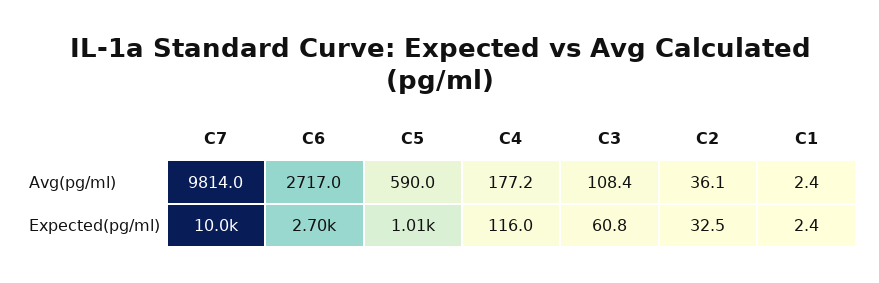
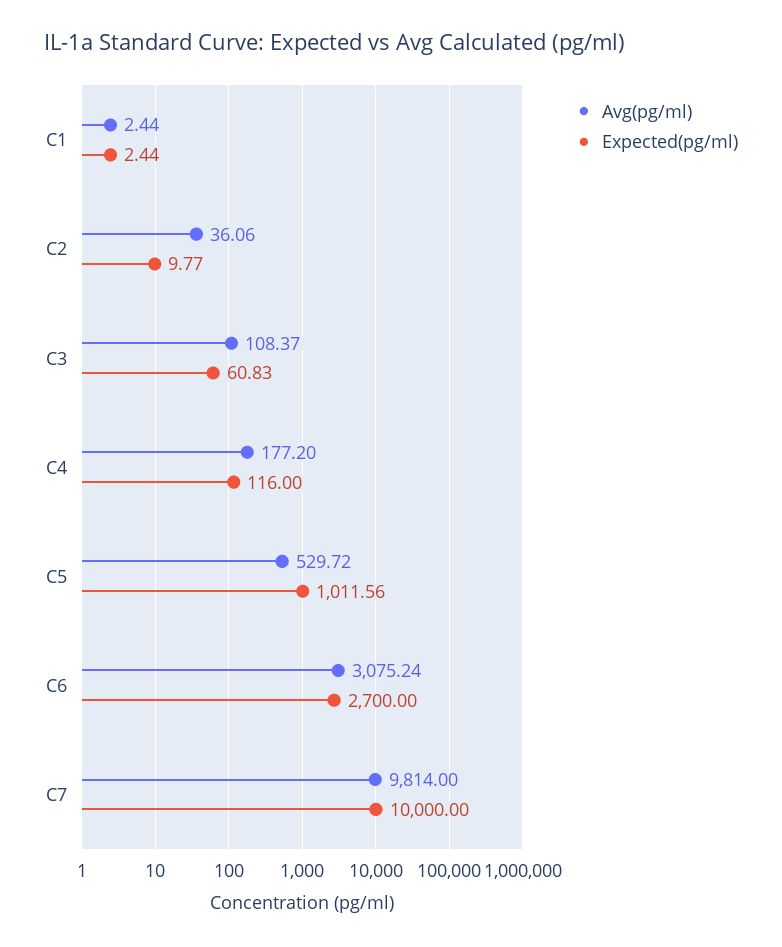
Avg(pg/ml), C6: 2717 -> 3075.24
Avg(pg/ml), C5: 590 -> 529.72
Expected(pg/ml), C2: 32.5 -> 9.77

